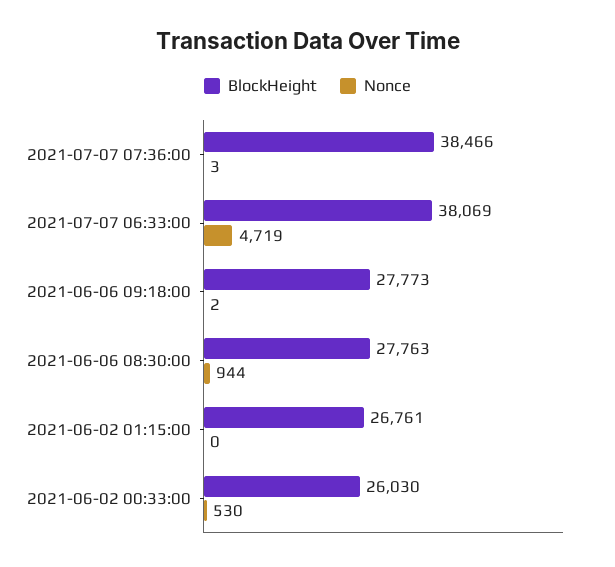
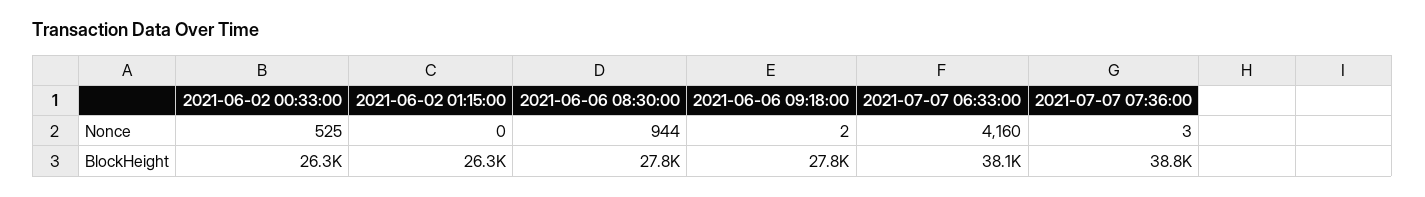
BlockHeight, 2021-07-07 07:36:00: 38466 -> 38800
Nonce, 2021-07-07 06:33:00: 4719 -> 4160
BlockHeight, 2021-06-02 01:15:00: 26761 -> 26300
BlockHeight, 2021-06-02 00:33:00: 26030 -> 26300
Nonce, 2021-06-02 00:33:00: 530 -> 525

